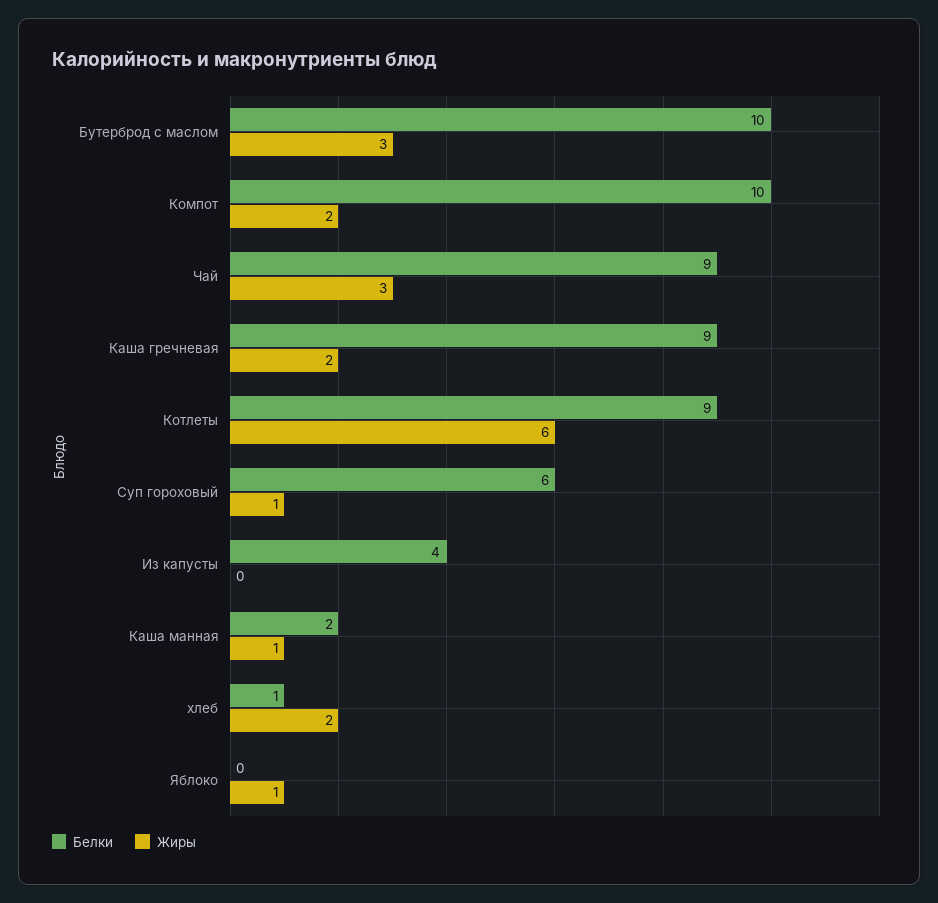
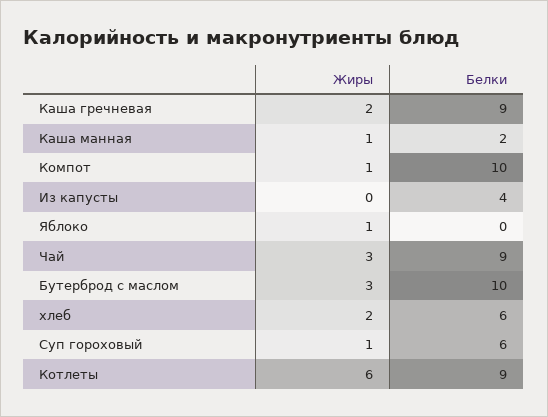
Жиры, Компот: 2 -> 1
Белки, хлеб: 1 -> 6

